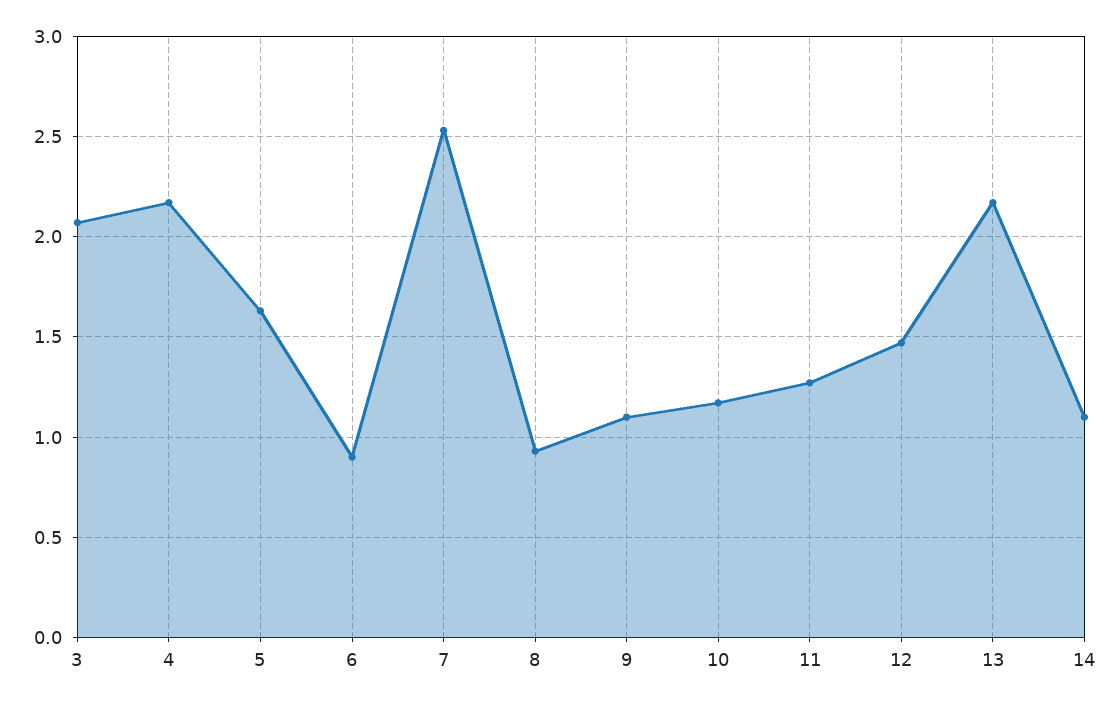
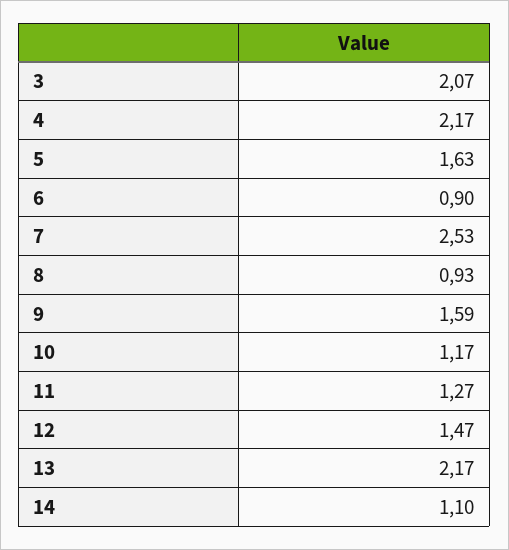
9: 1.1 -> 1.59

